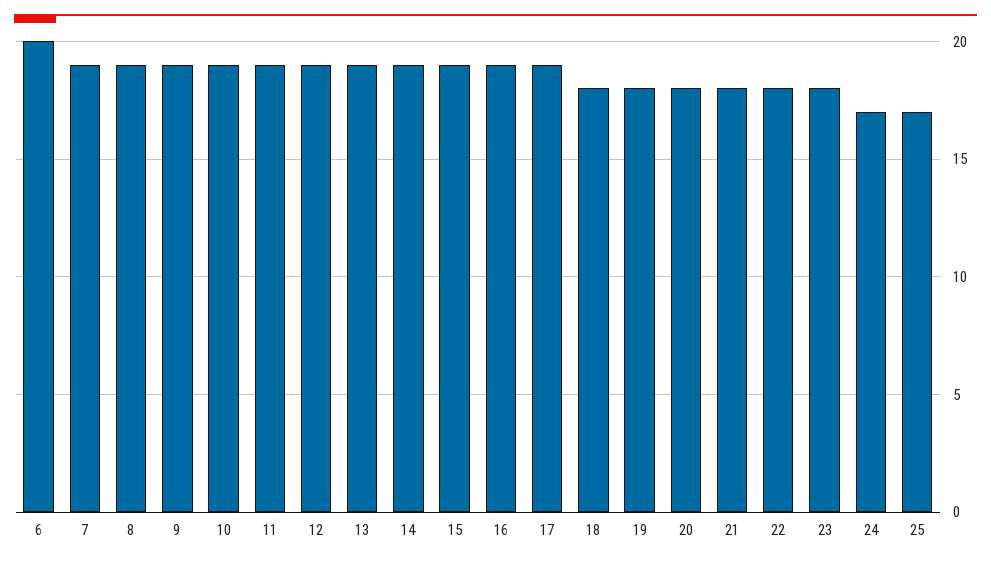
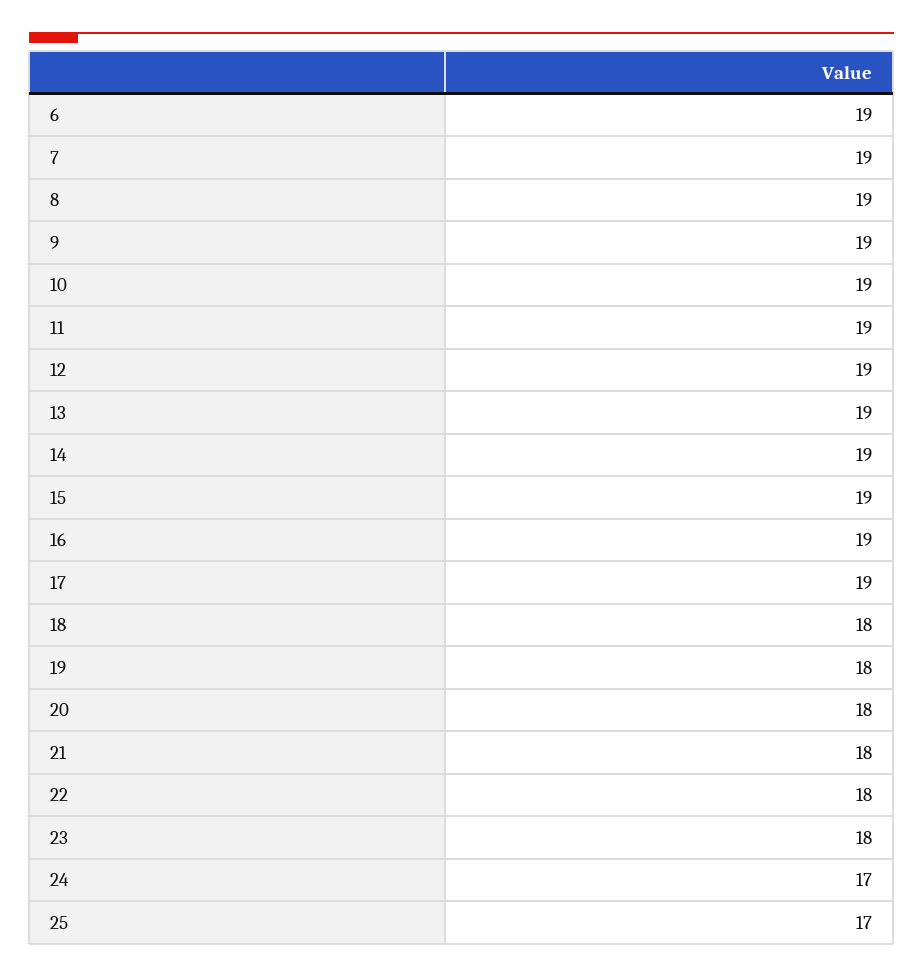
6: 20 -> 19

